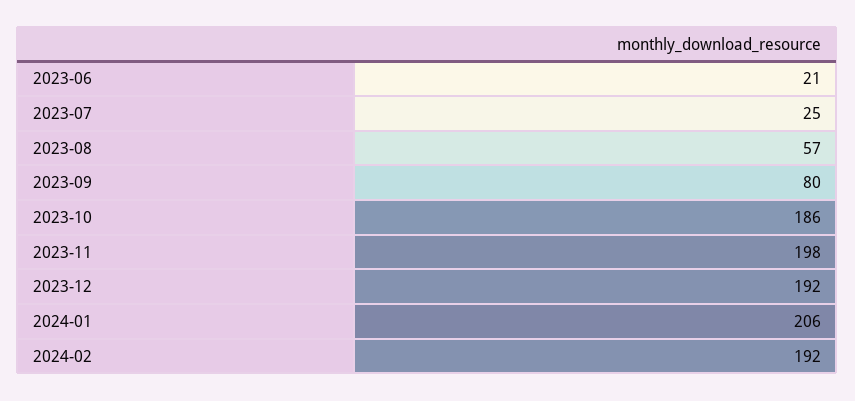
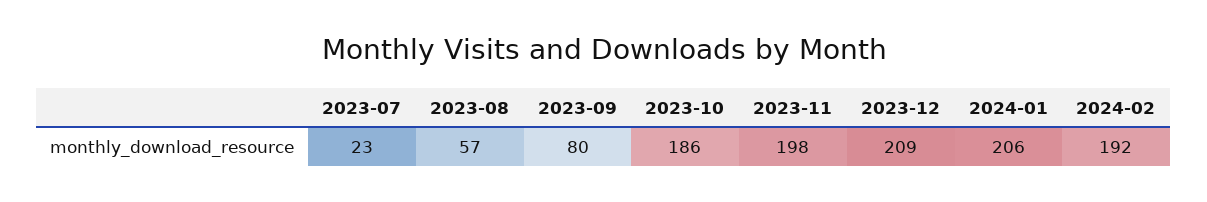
2023-06: 21 -> none
2023-07: 25 -> 23
2023-12: 192 -> 209

